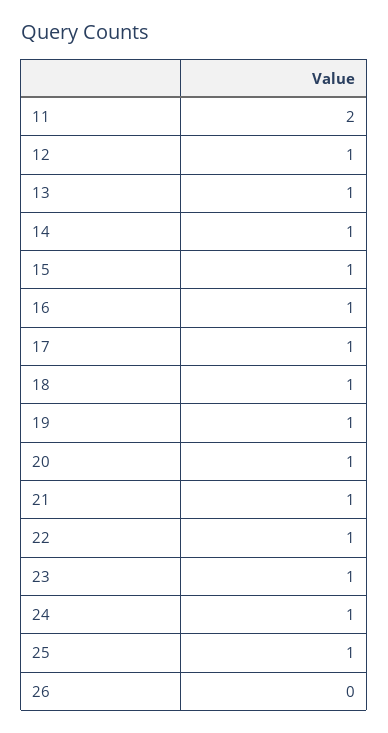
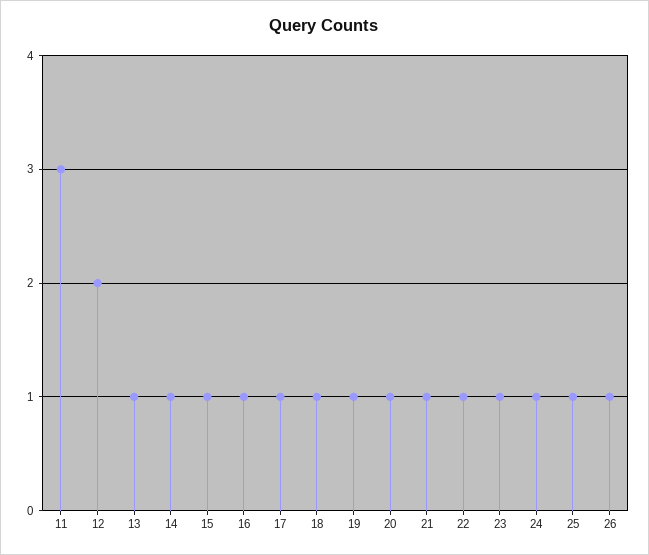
11: 2 -> 3
12: 1 -> 2
26: 0 -> 1

